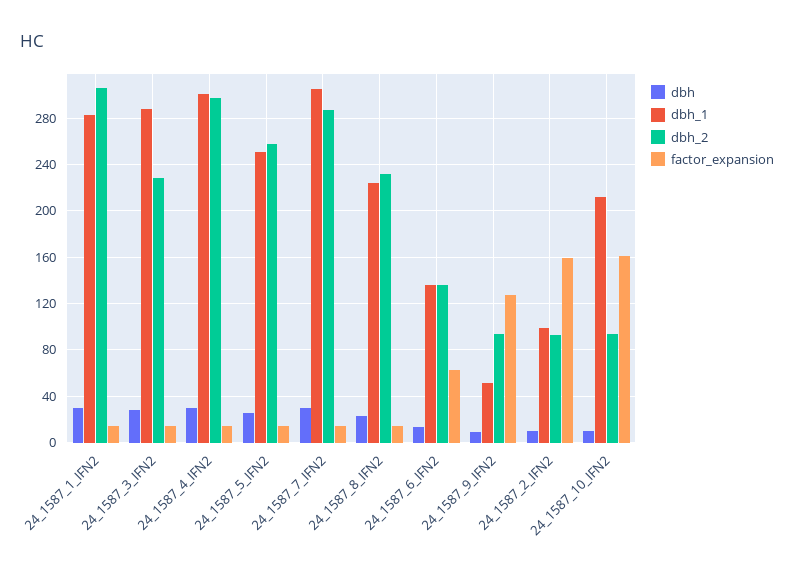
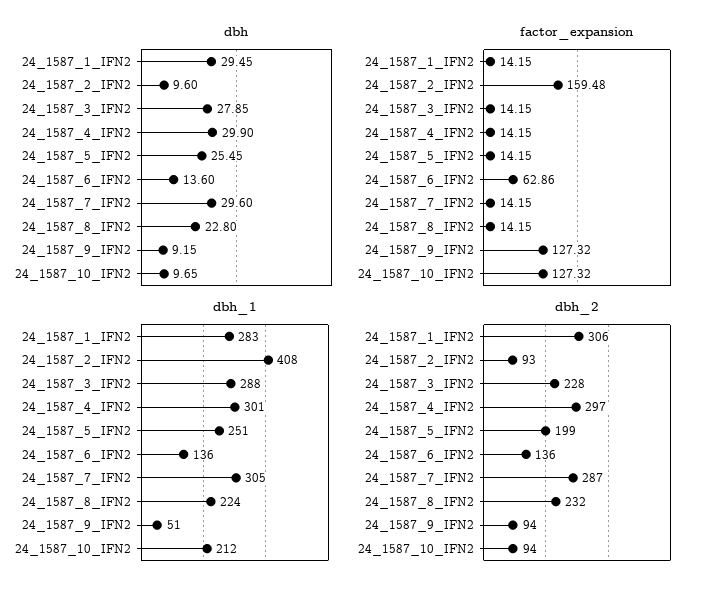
dbh_2, 24_1587_5_IFN2: 260 -> 199
dbh_1, 24_1587_2_IFN2: 100 -> 408
factor_expansion, 24_1587_10_IFN2: 160 -> 127.32

